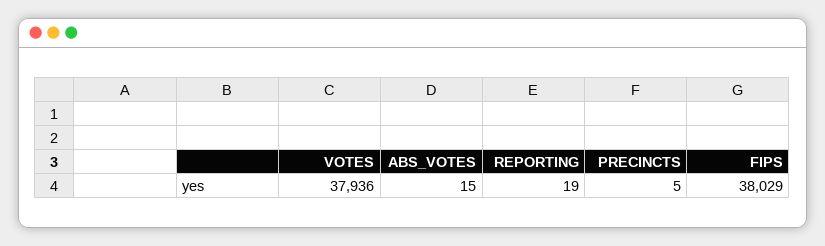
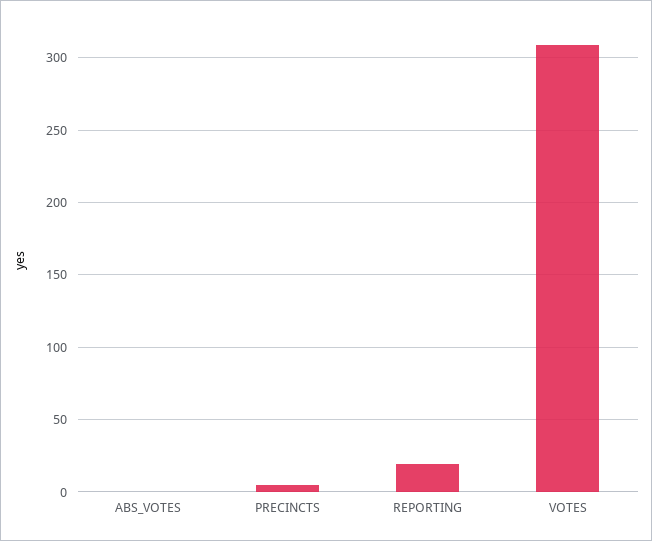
VOTES: 37936 -> 310
ABS_VOTES: 15 -> 0
FIPS: 38029 -> none

